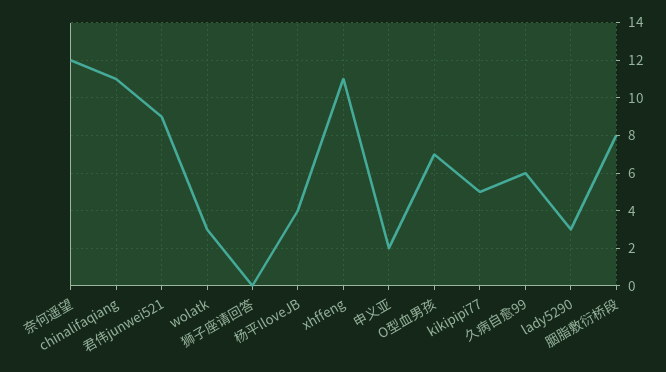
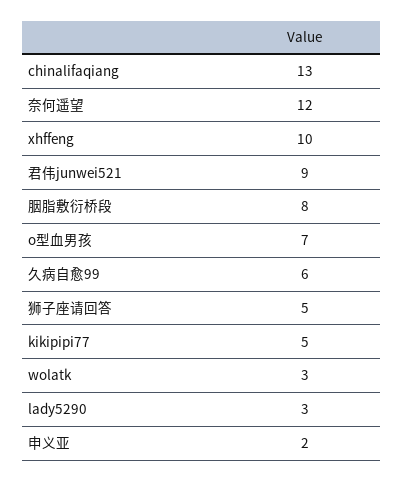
chinalifaqiang: 11 -> 13
狮子座请回答: 0 -> 5
杨平IloveJB: 4 -> none
xhffeng: 11 -> 10

